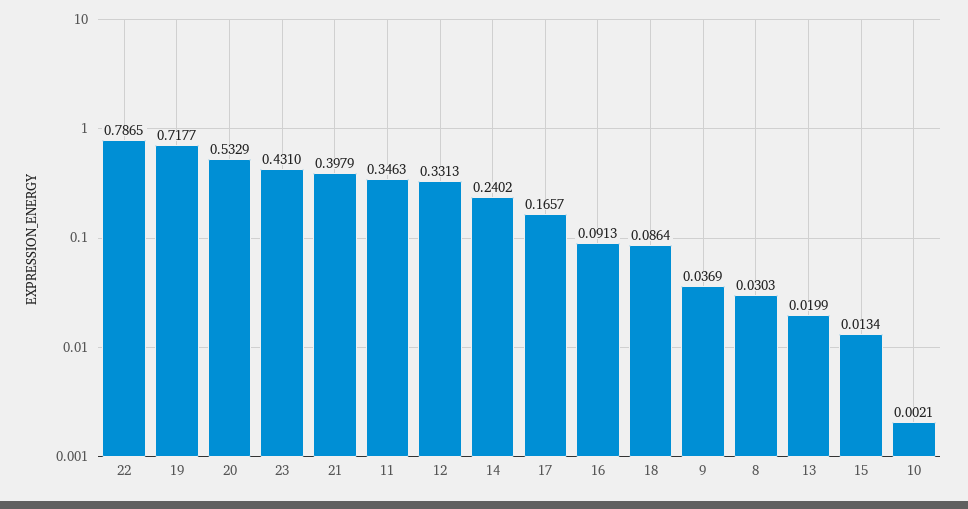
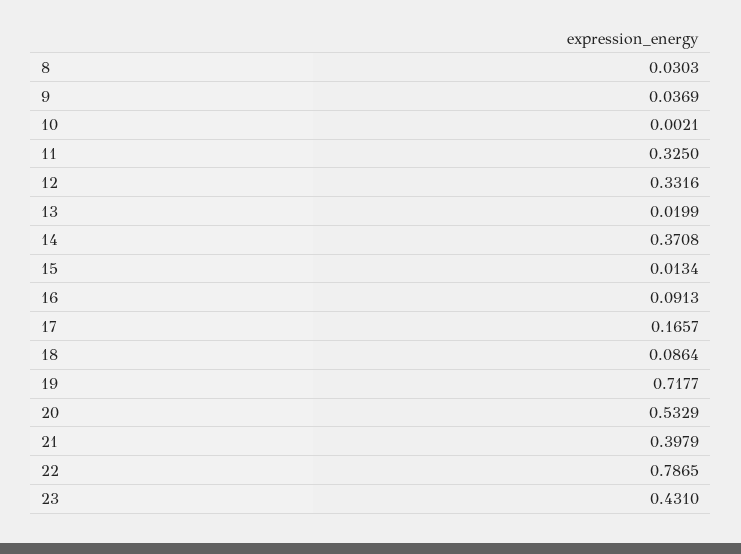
11: 0.3463 -> 0.325
12: 0.3313 -> 0.3316
14: 0.2402 -> 0.3708

